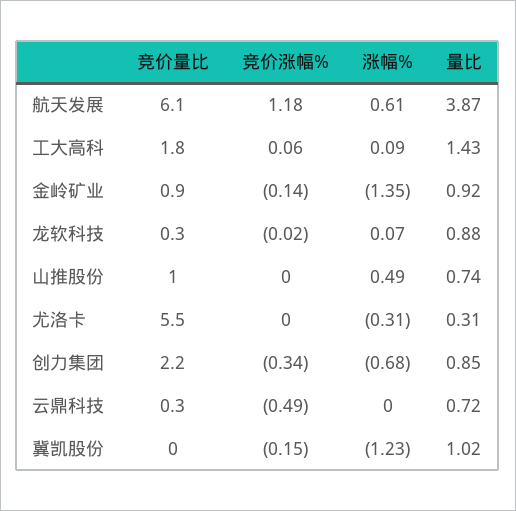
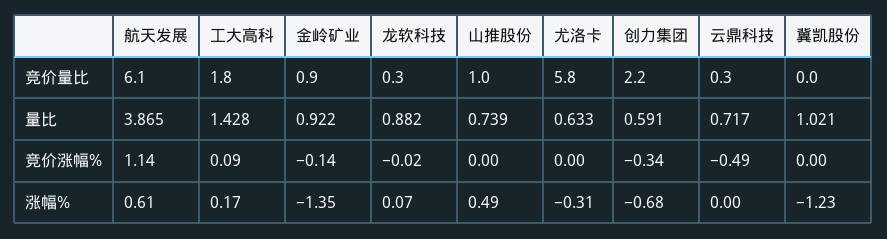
竞价涨幅%, 航天发展: 1.18 -> 1.14
竞价涨幅%, 工大高科: 0.06 -> 0.09
涨幅%, 工大高科: 0.09 -> 0.17
竞价量比, 尤洛卡: 5.5 -> 5.8
量比, 尤洛卡: 0.31 -> 0.633
量比, 创力集团: 0.85 -> 0.591
竞价涨幅%, 冀凯股份: -0.15 -> 0

